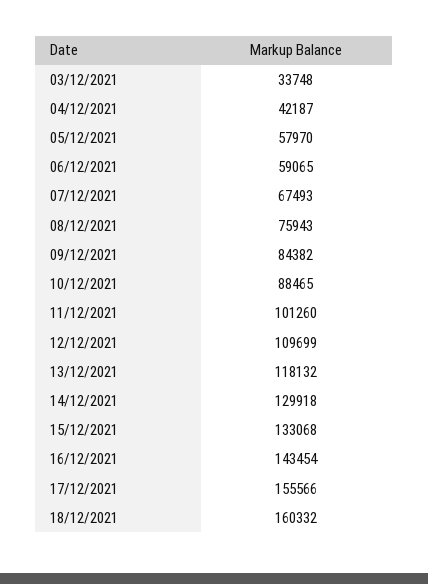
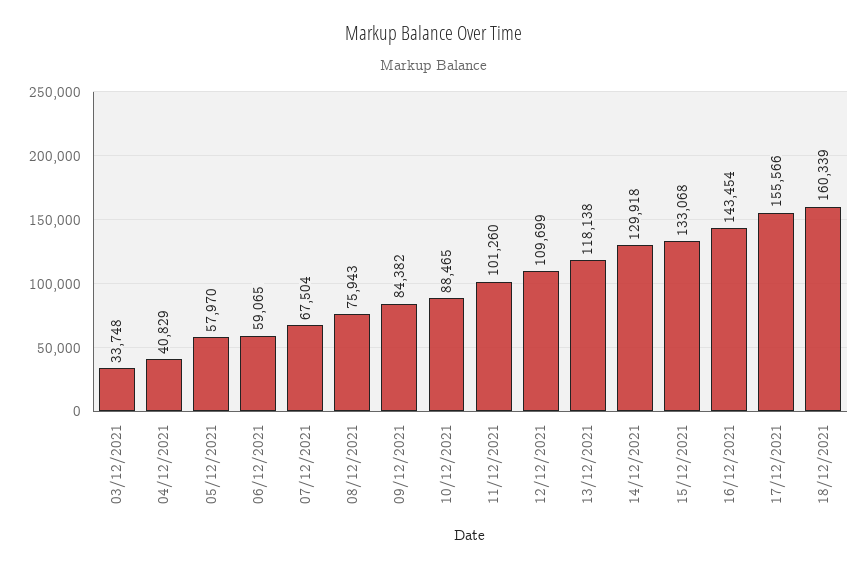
04/12/2021: 42187 -> 40829
07/12/2021: 67493 -> 67504
13/12/2021: 118132 -> 118138
18/12/2021: 160332 -> 160339

